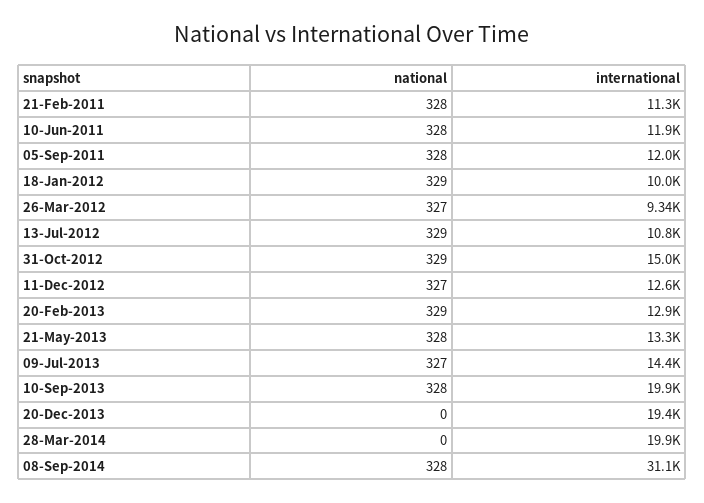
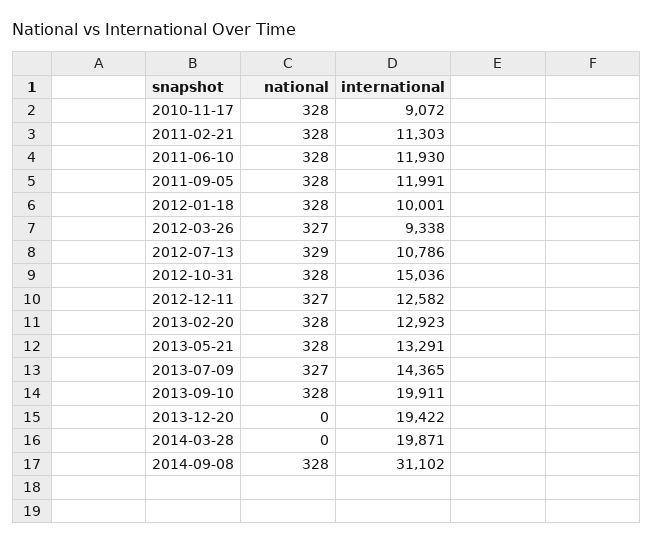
national, 18-Jan-2012: 329 -> 328
national, 31-Oct-2012: 329 -> 328
national, 20-Feb-2013: 329 -> 328
national, 2010-11-17: none -> 328
international, 2010-11-17: none -> 9072

